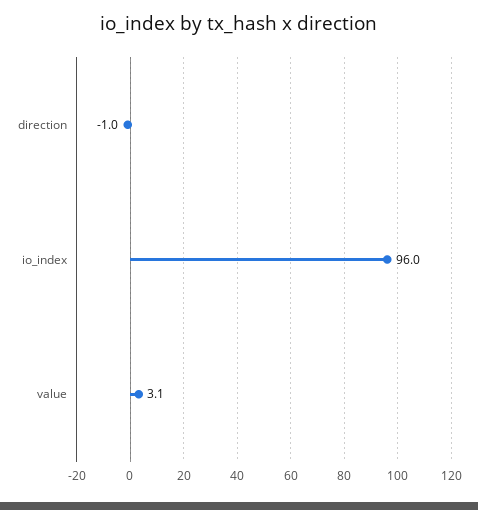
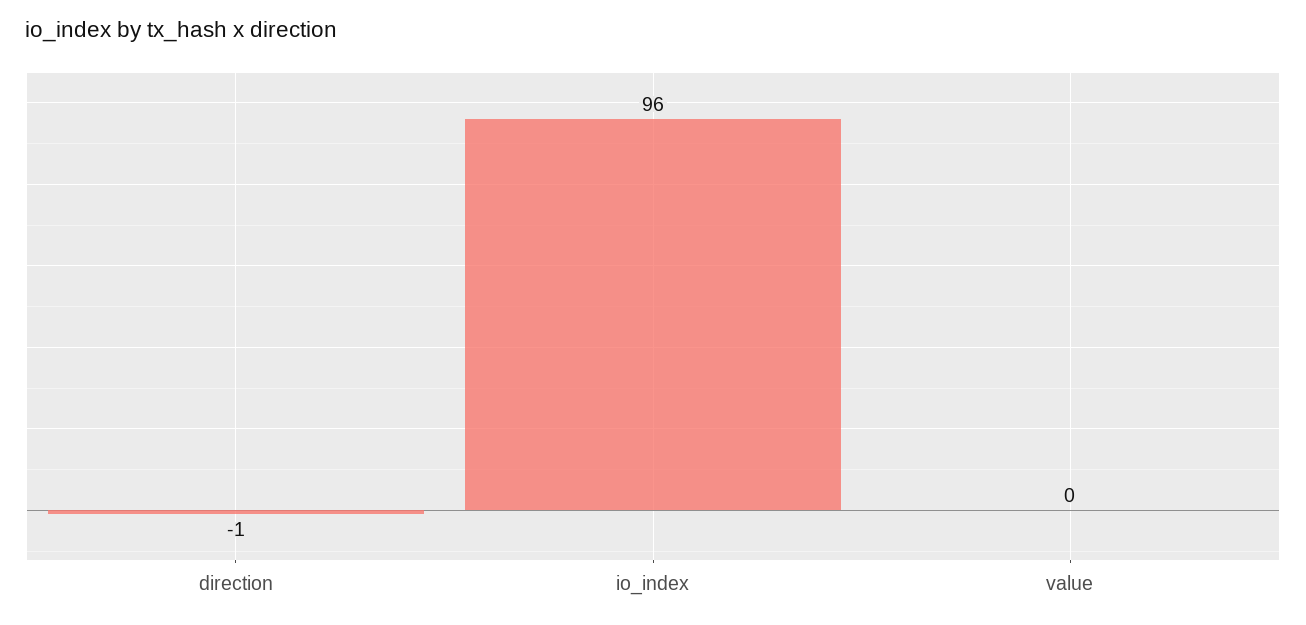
value: 3.1 -> 0

